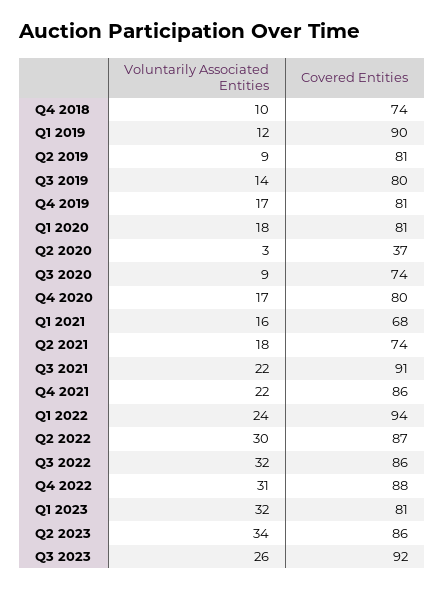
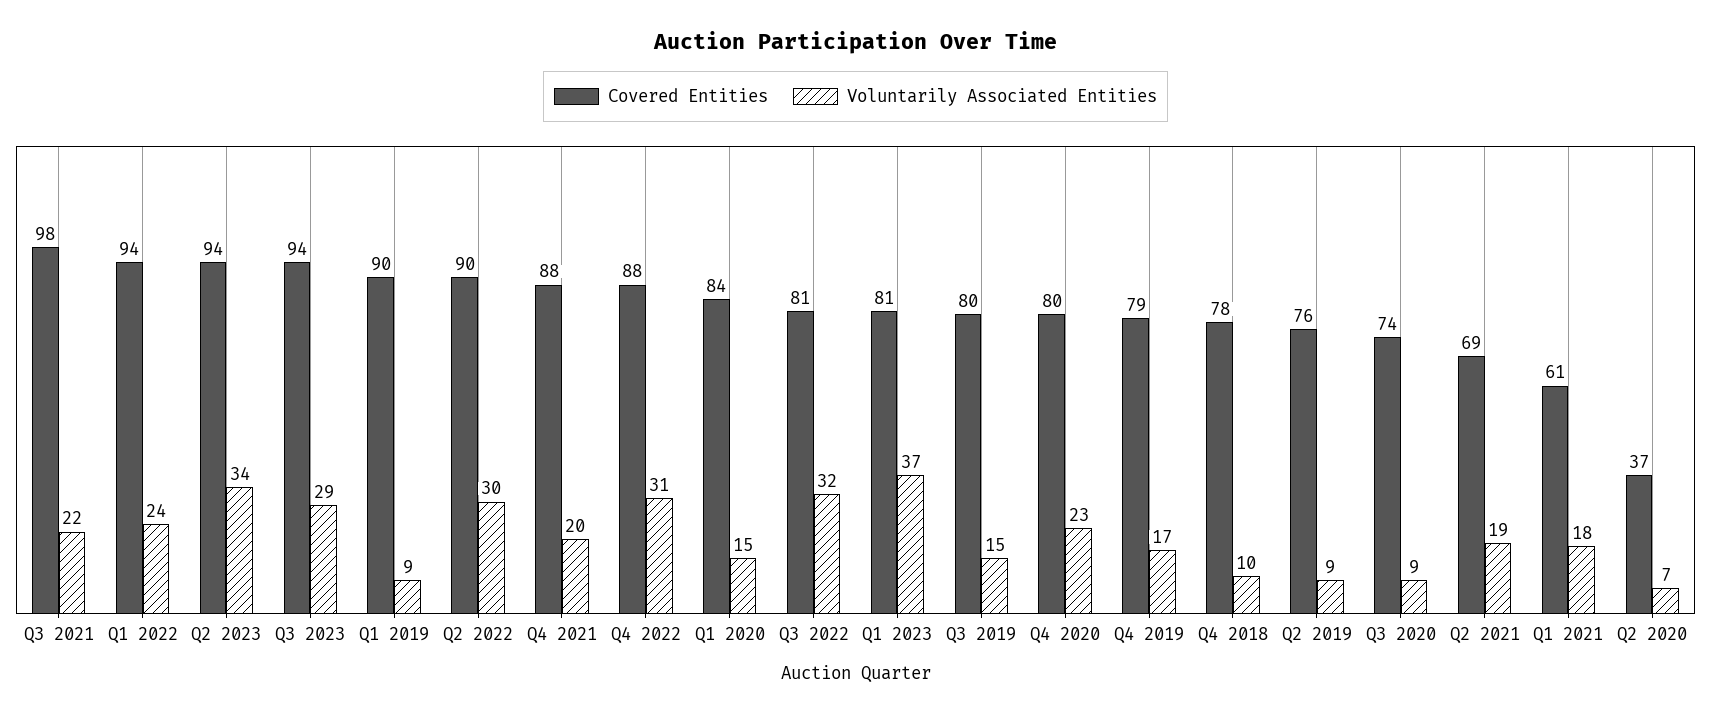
Covered Entities, Q4 2018: 74 -> 78
Voluntarily Associated Entities, Q1 2019: 12 -> 9
Covered Entities, Q2 2019: 81 -> 76
Voluntarily Associated Entities, Q3 2019: 14 -> 15
Covered Entities, Q4 2019: 81 -> 79
Voluntarily Associated Entities, Q1 2020: 18 -> 15
Covered Entities, Q1 2020: 81 -> 84
Voluntarily Associated Entities, Q2 2020: 3 -> 7
Voluntarily Associated Entities, Q4 2020: 17 -> 23
Voluntarily Associated Entities, Q1 2021: 16 -> 18
Covered Entities, Q1 2021: 68 -> 61
Voluntarily Associated Entities, Q2 2021: 18 -> 19
Covered Entities, Q2 2021: 74 -> 69
Covered Entities, Q3 2021: 91 -> 98
Voluntarily Associated Entities, Q4 2021: 22 -> 20
Covered Entities, Q4 2021: 86 -> 88
Covered Entities, Q2 2022: 87 -> 90
Covered Entities, Q3 2022: 86 -> 81
Voluntarily Associated Entities, Q1 2023: 32 -> 37
Covered Entities, Q2 2023: 86 -> 94
Voluntarily Associated Entities, Q3 2023: 26 -> 29
Covered Entities, Q3 2023: 92 -> 94

